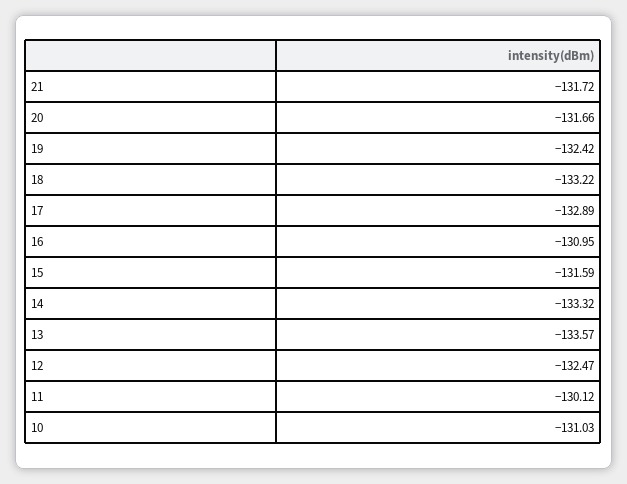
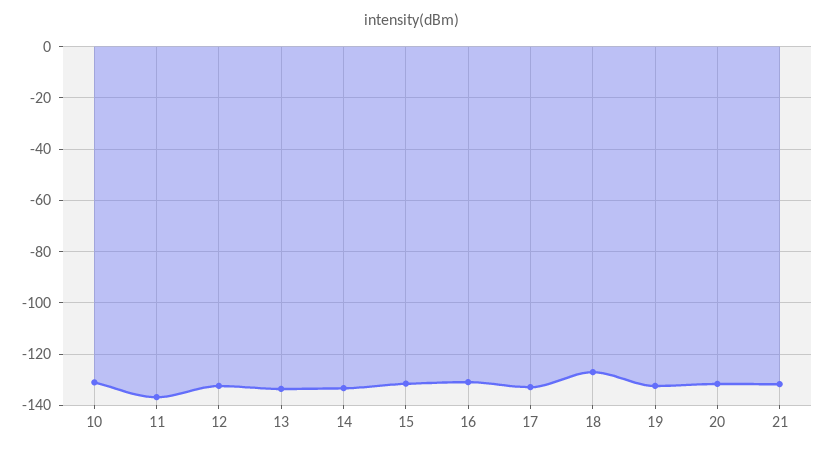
18: -133.22 -> -127.5
11: -130.12 -> -137.5

